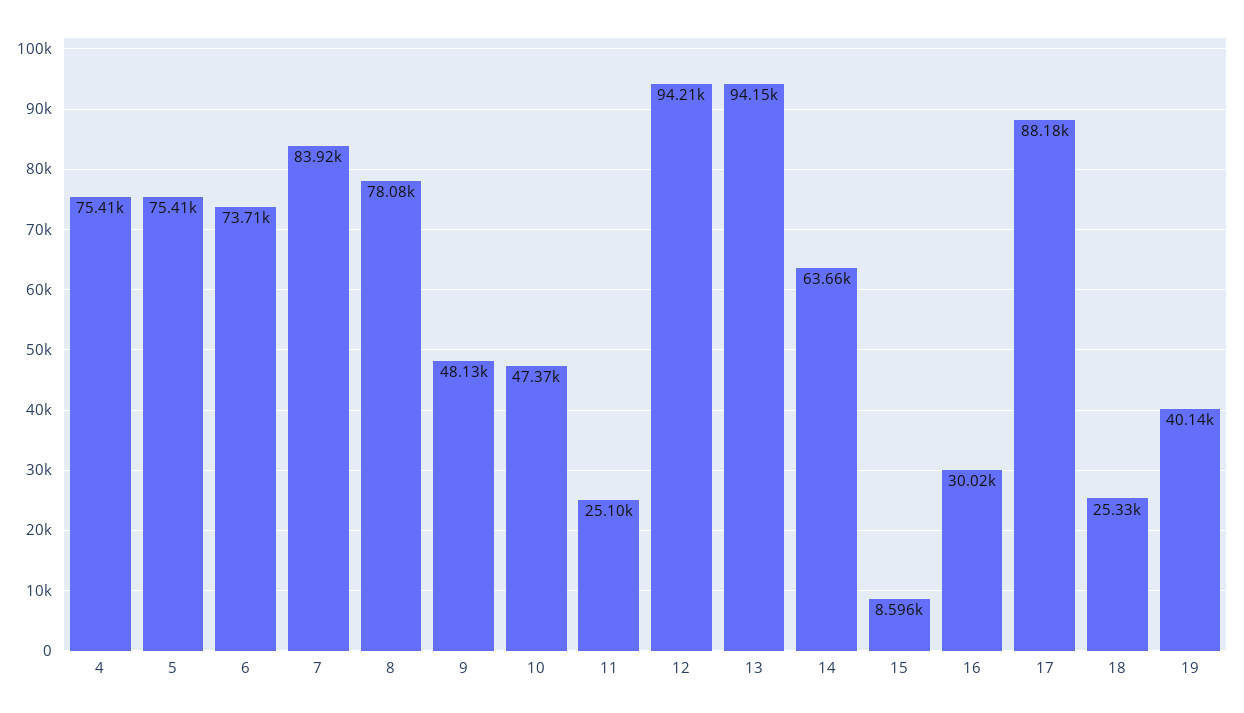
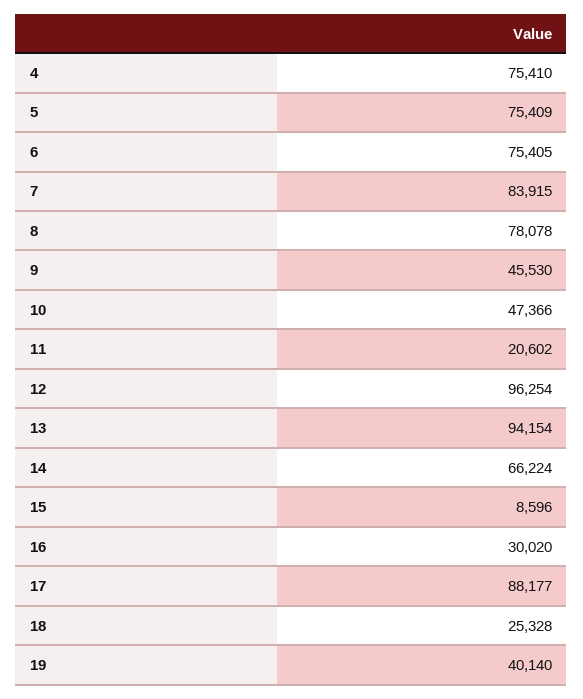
6: 73710 -> 75405
9: 48130 -> 45530
11: 25100 -> 20602
12: 94210 -> 96254
14: 63660 -> 66224

